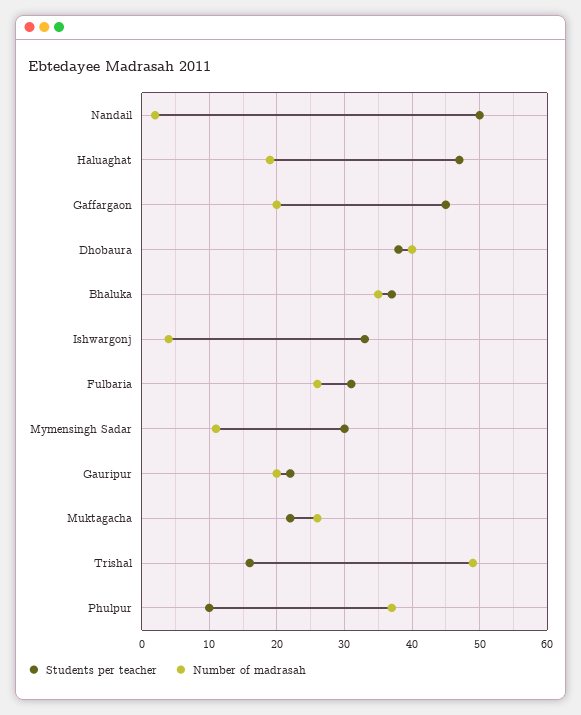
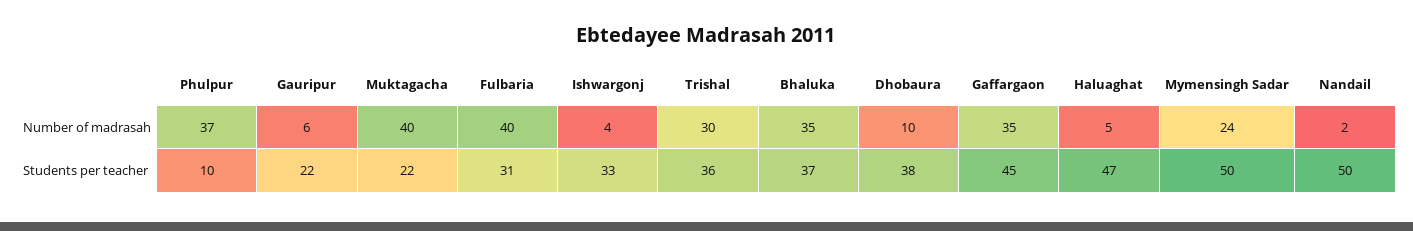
Number of madrasah, Haluaghat: 19 -> 5
Number of madrasah, Gaffargaon: 20 -> 35
Number of madrasah, Dhobaura: 40 -> 10
Number of madrasah, Fulbaria: 26 -> 40
Students per teacher, Mymensingh Sadar: 30 -> 50
Number of madrasah, Mymensingh Sadar: 11 -> 24
Number of madrasah, Gauripur: 20 -> 6
Number of madrasah, Muktagacha: 26 -> 40
Students per teacher, Trishal: 16 -> 36
Number of madrasah, Trishal: 49 -> 30

